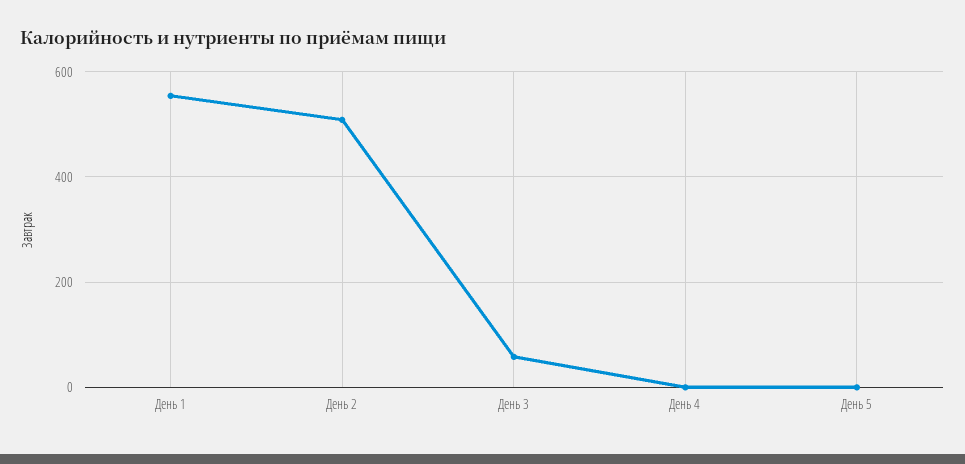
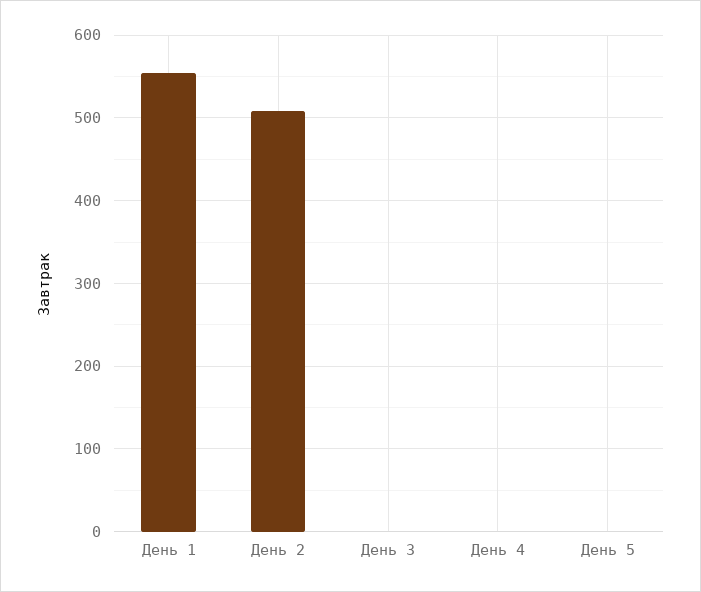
День 3: 60 -> 0

